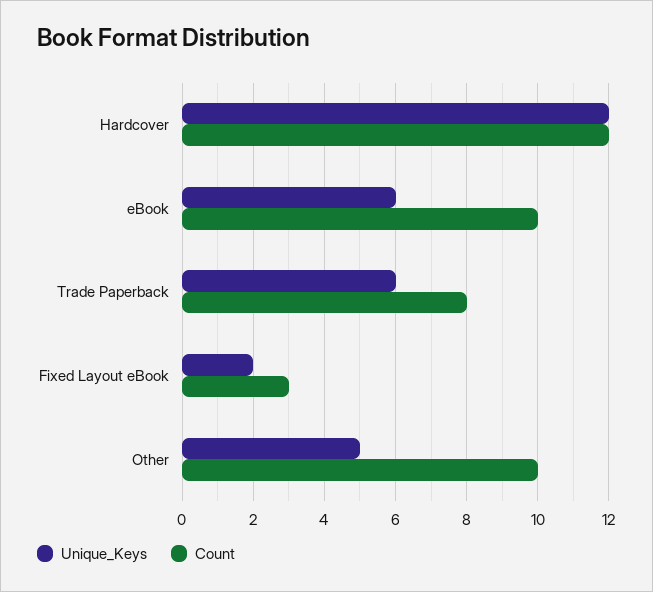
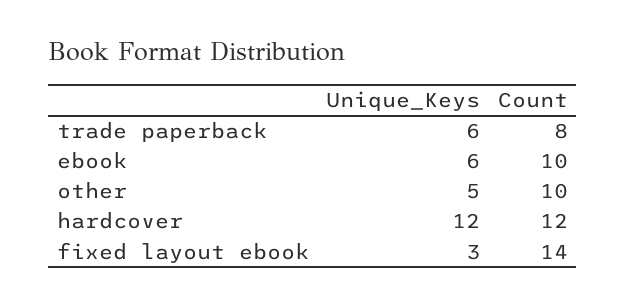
Unique_Keys, Fixed Layout eBook: 2 -> 3
Count, Fixed Layout eBook: 3 -> 14

